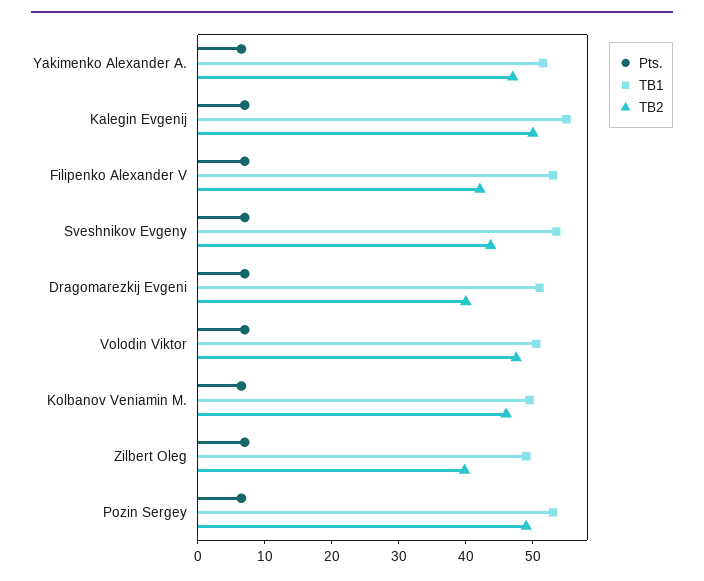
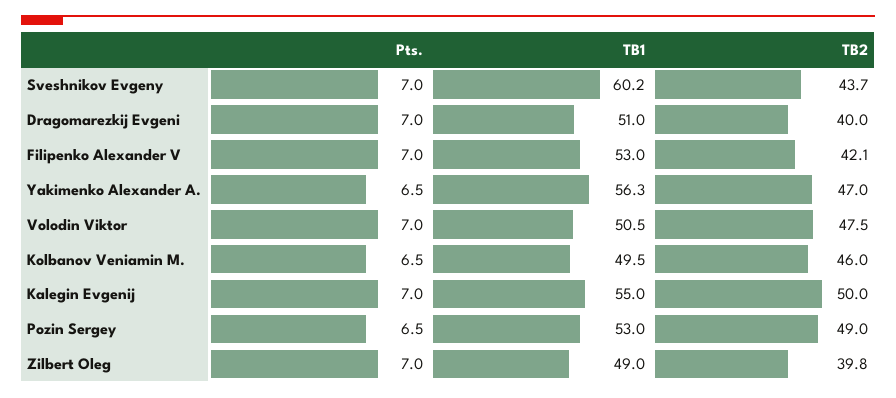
TB1, Yakimenko Alexander A.: 52 -> 56.3
TB1, Sveshnikov Evgeny: 54 -> 60.2

